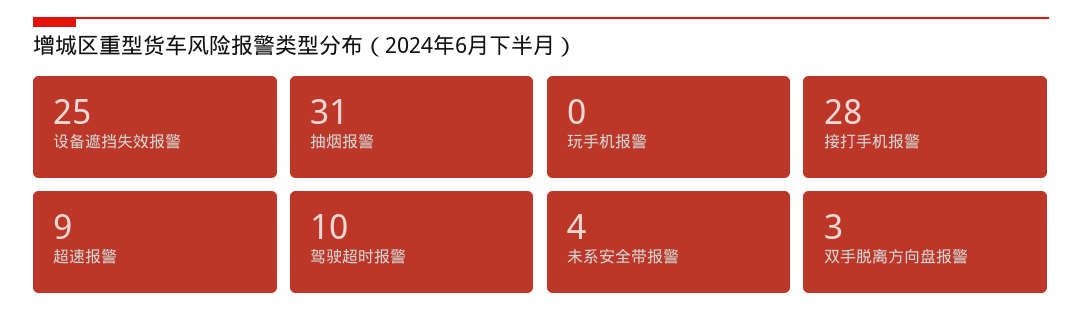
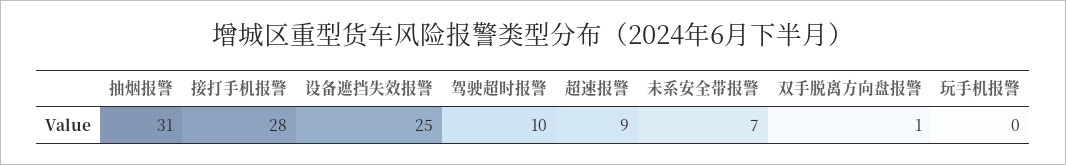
未系安全带报警: 4 -> 7
双手脱离方向盘报警: 3 -> 1

